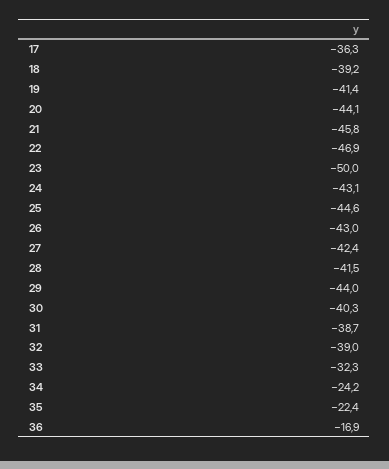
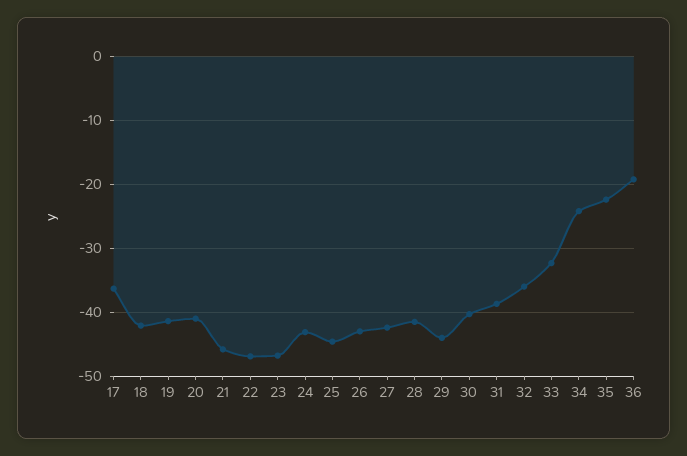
18: -39.2 -> -42
20: -44.1 -> -41
23: -50 -> -47
32: -39 -> -36
36: -16.9 -> -19

